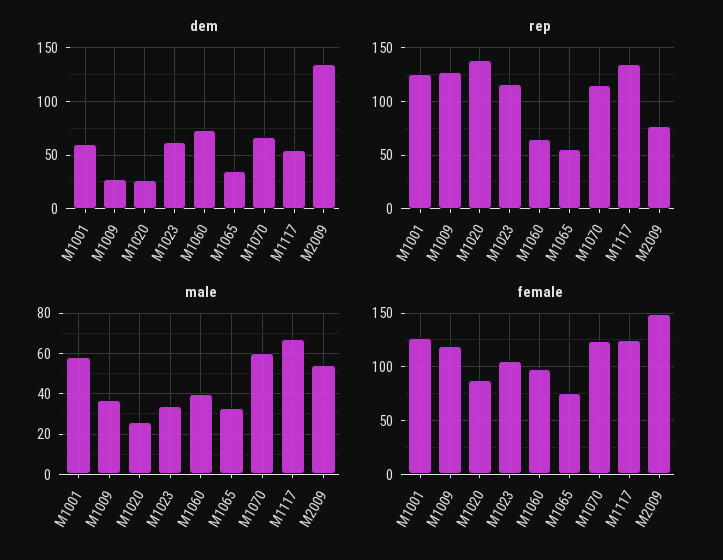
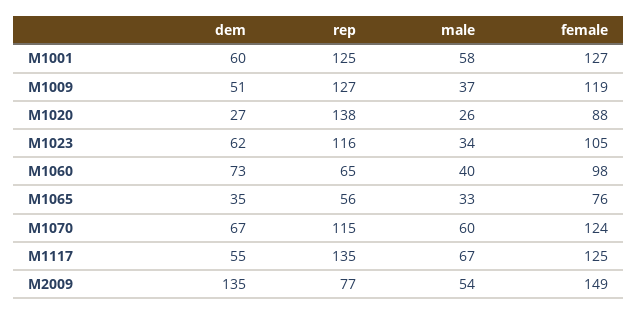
dem, M1009: 30 -> 51

